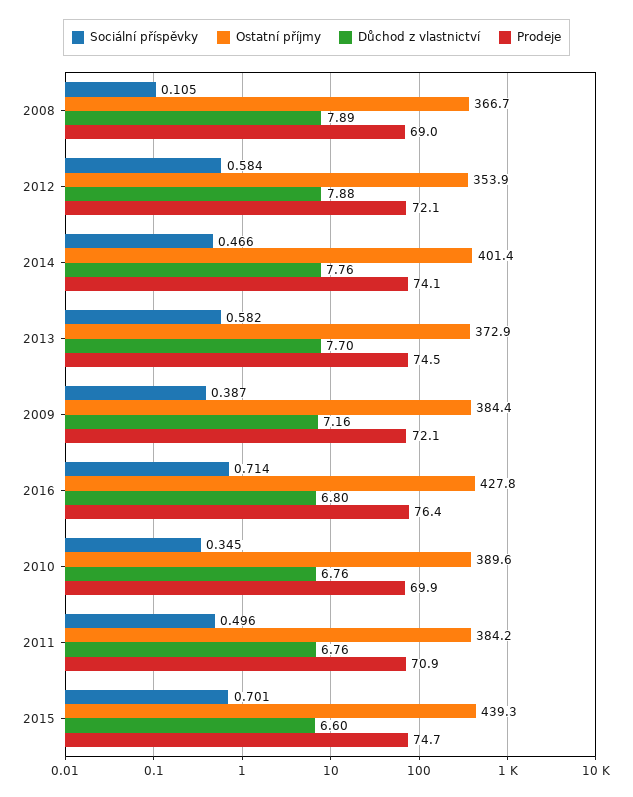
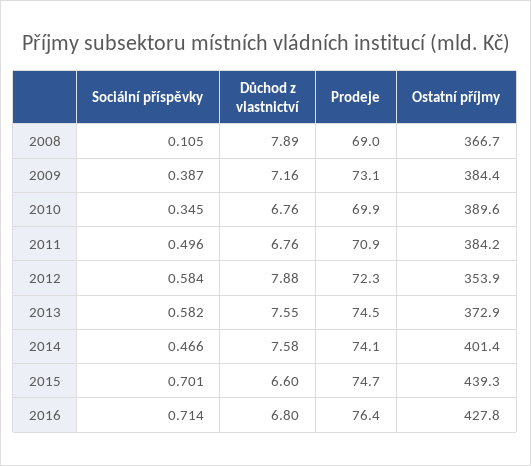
Prodeje, 2012: 72.1 -> 72.3
Důchod z vlastnictví, 2014: 7.76 -> 7.58
Důchod z vlastnictví, 2013: 7.7 -> 7.55
Prodeje, 2009: 72.1 -> 73.1

